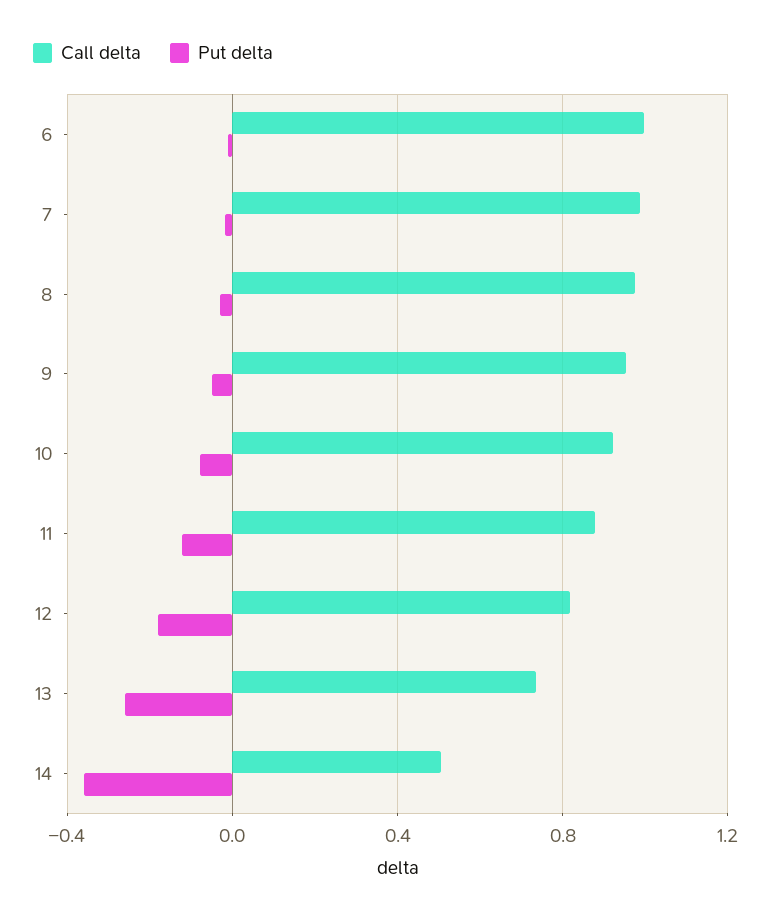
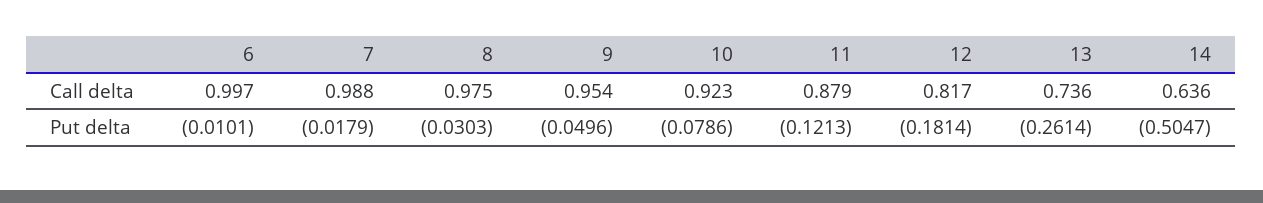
Call delta, 14: 0.5 -> 0.636
Put delta, 14: -0.35 -> -0.5047

